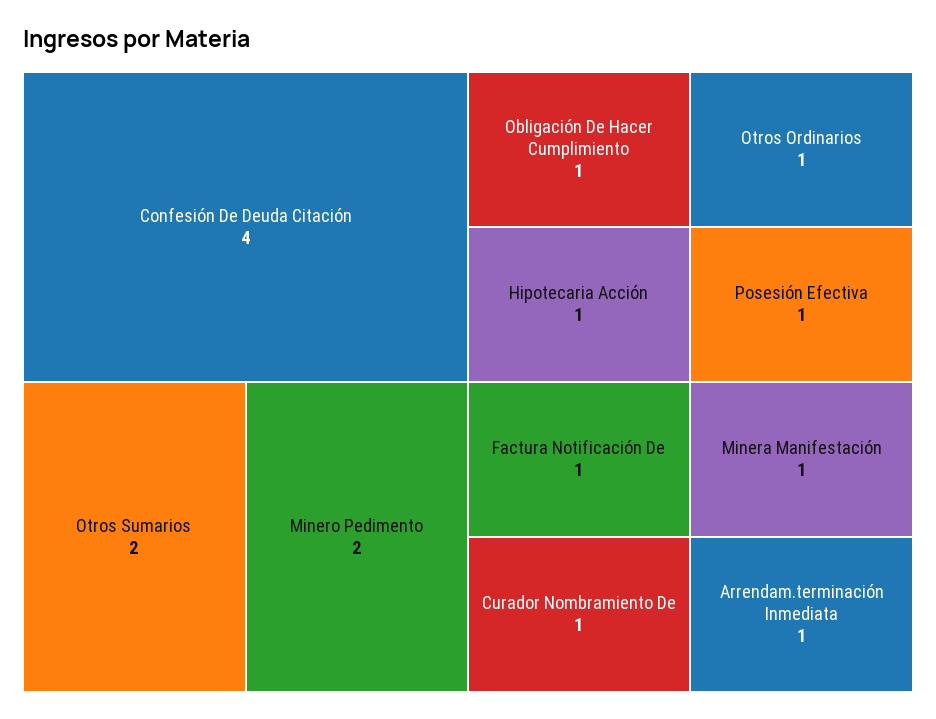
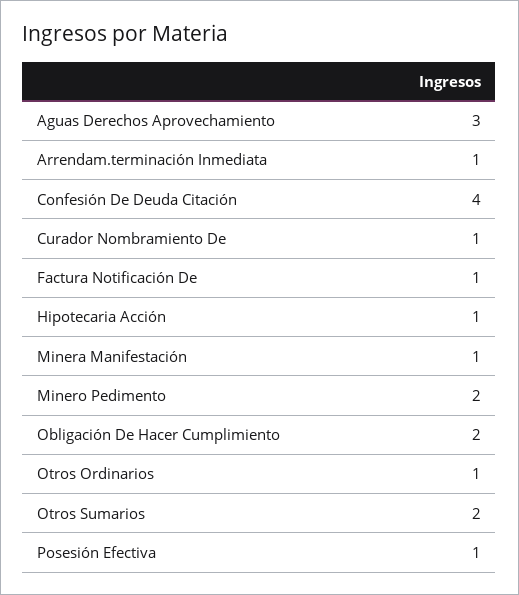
Obligación De Hacer Cumplimiento: 1 -> 2
Aguas Derechos Aprovechamiento: none -> 3

